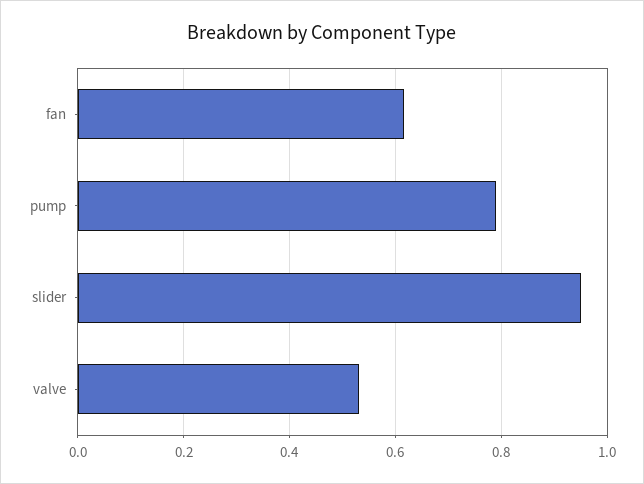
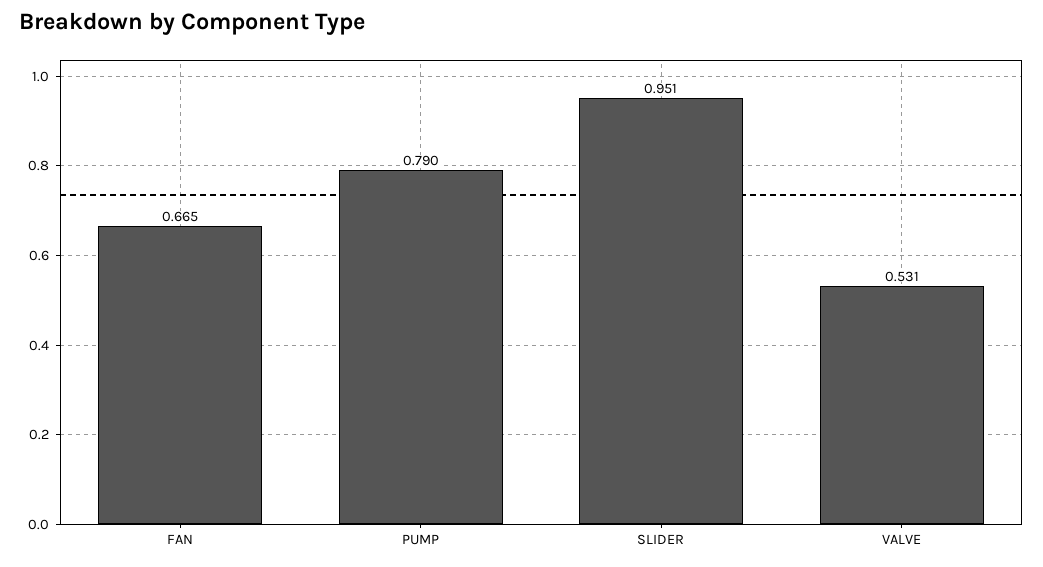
fan: 0.62 -> 0.665

